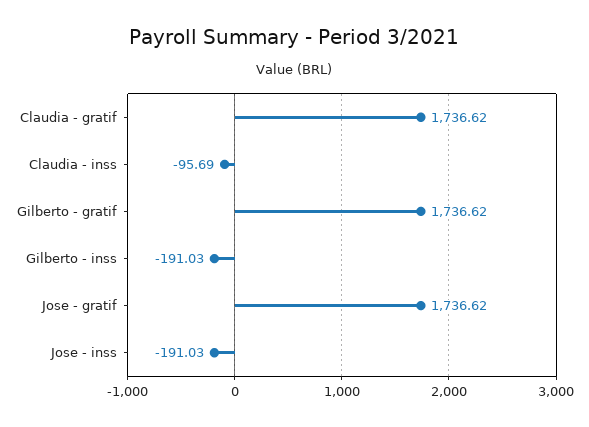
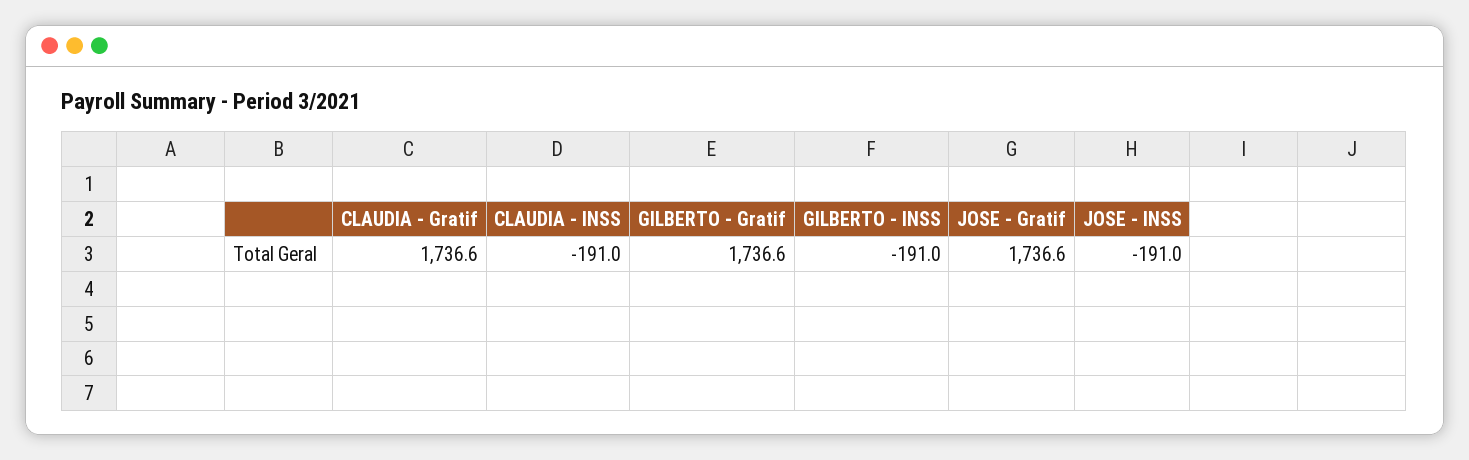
Claudia - inss: -95.69 -> -191

